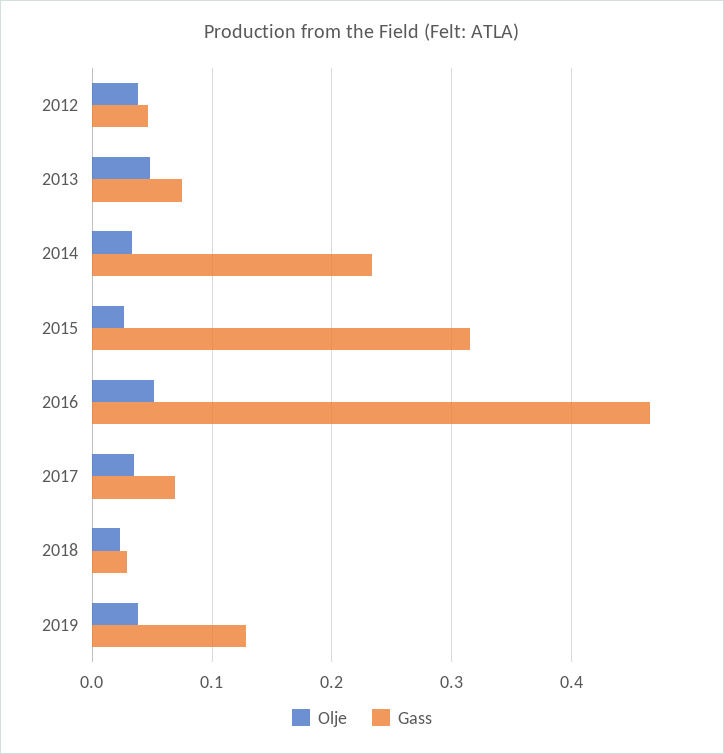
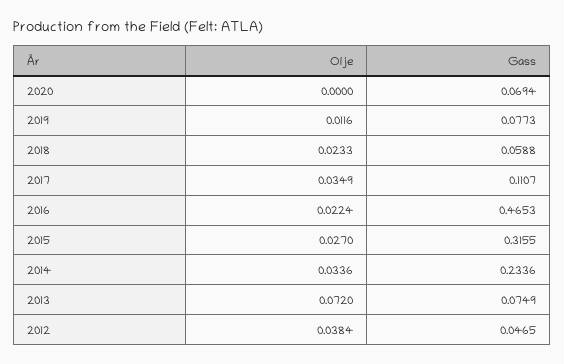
Olje, 2013: 0.05 -> 0.072
Olje, 2016: 0.05 -> 0.0224
Gass, 2017: 0.07 -> 0.1107
Gass, 2018: 0.03 -> 0.0588
Olje, 2019: 0.04 -> 0.0116
Gass, 2019: 0.13 -> 0.0773
Olje, 2020: none -> 0
Gass, 2020: none -> 0.0694

